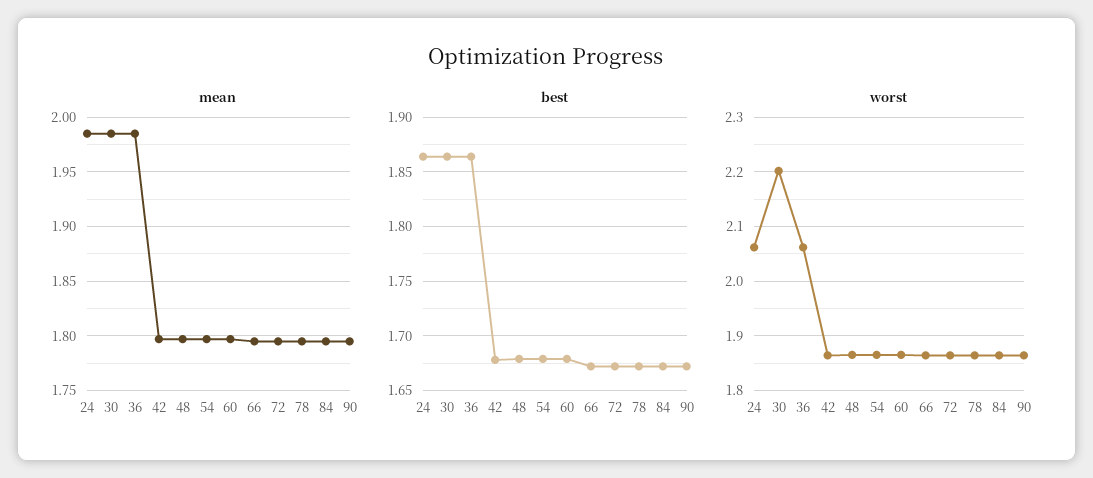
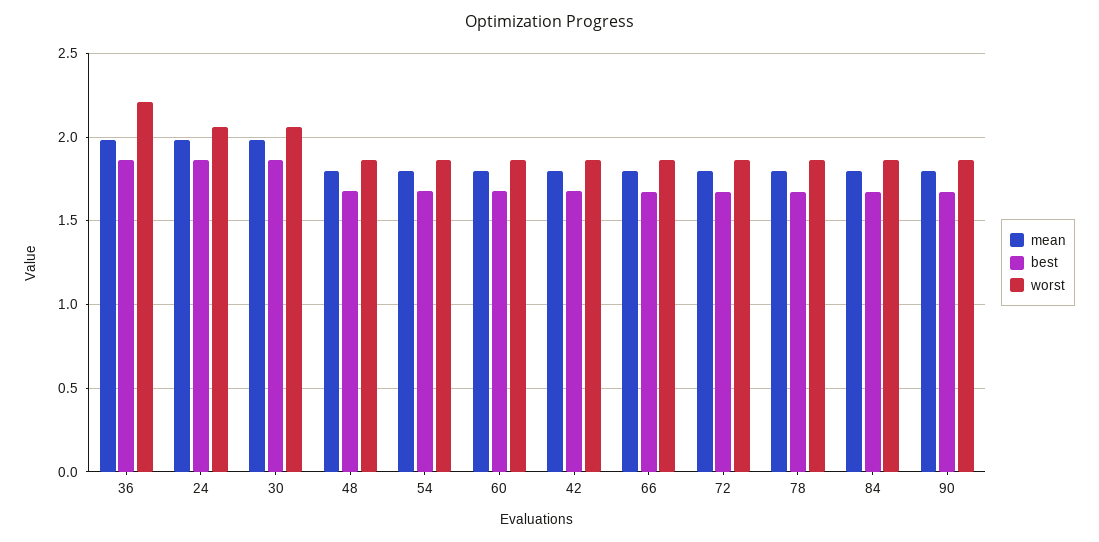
worst, 30: 2.2 -> 2.05
worst, 36: 2.06 -> 2.2

